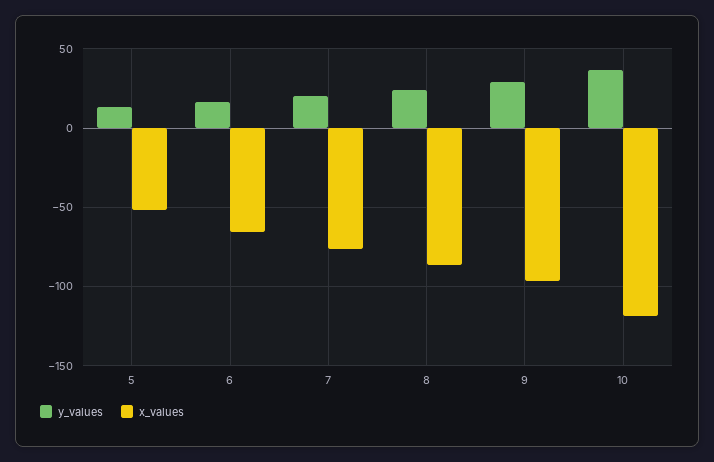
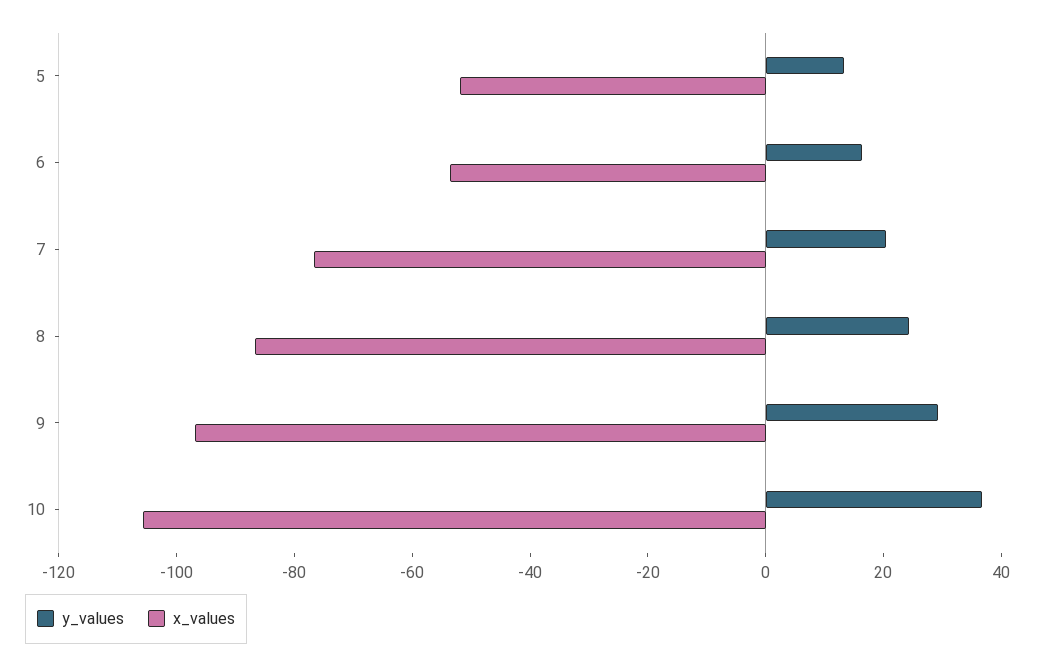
x_values, 6: -65 -> -55
x_values, 10: -120 -> -105

